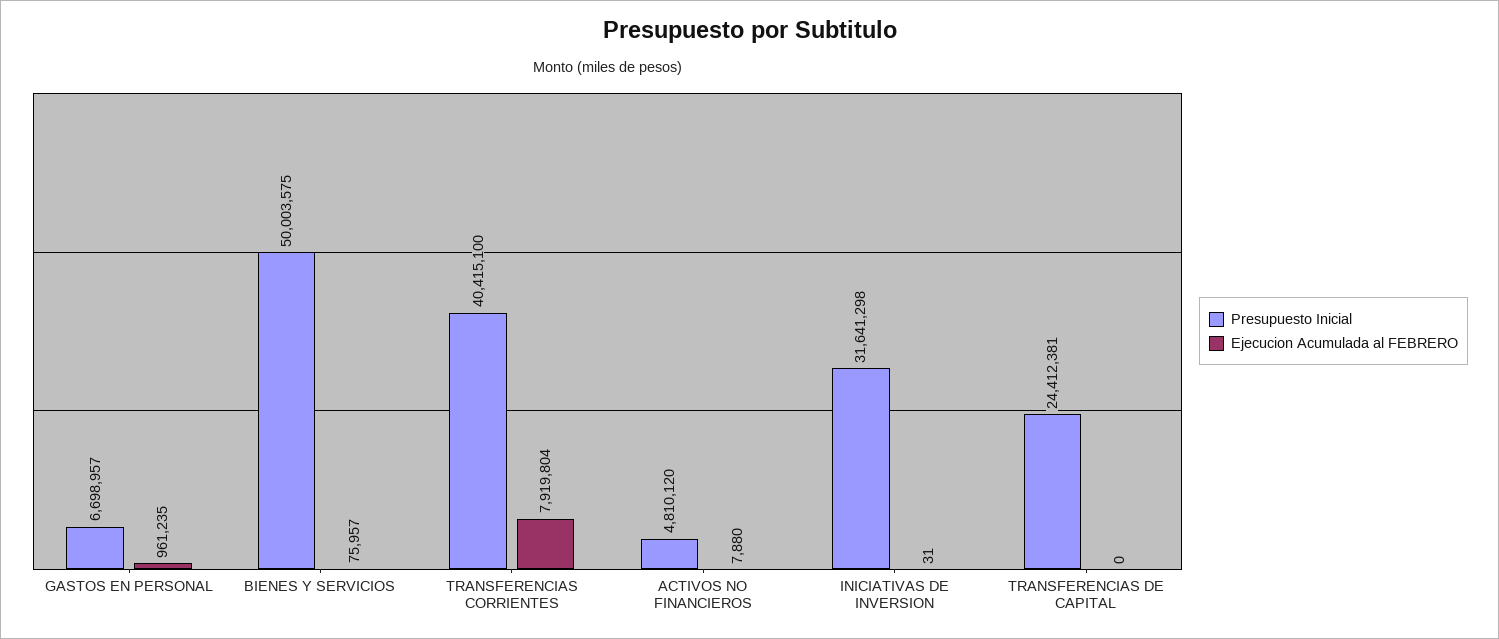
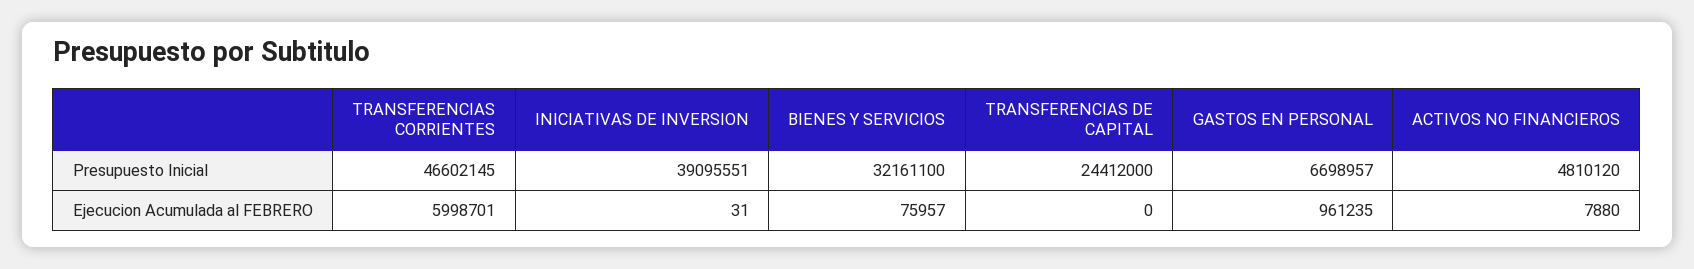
Presupuesto Inicial, BIENES Y SERVICIOS: 50003575 -> 32161100
Presupuesto Inicial, TRANSFERENCIAS CORRIENTES: 40415100 -> 46602145
Ejecucion Acumulada al FEBRERO, TRANSFERENCIAS CORRIENTES: 7919804 -> 5998701
Presupuesto Inicial, INICIATIVAS DE INVERSION: 31641298 -> 39095551
Presupuesto Inicial, TRANSFERENCIAS DE CAPITAL: 24412381 -> 24412000

